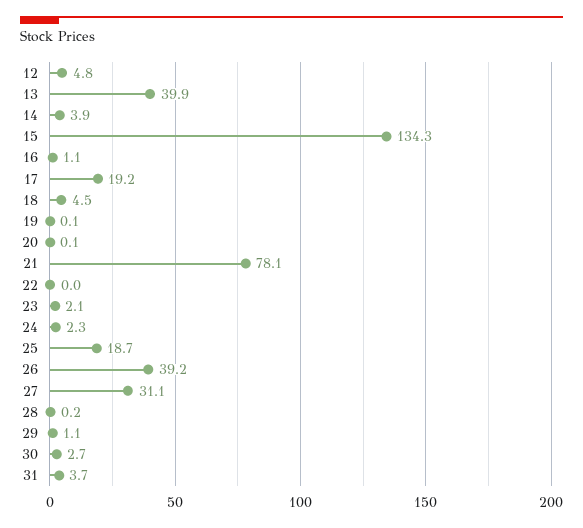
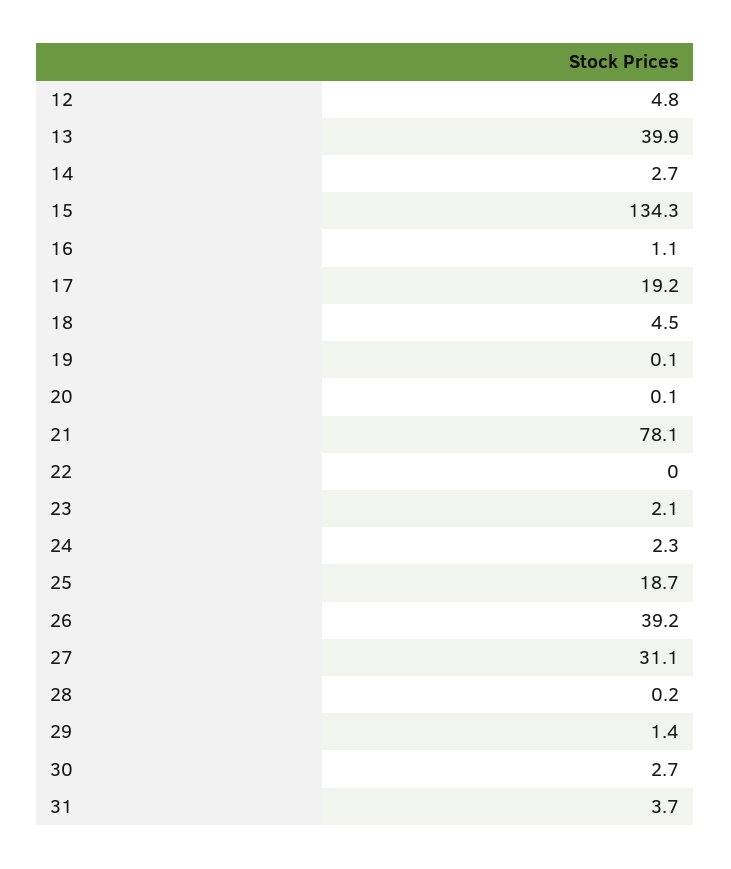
14: 3.9 -> 2.7
29: 1.1 -> 1.4

